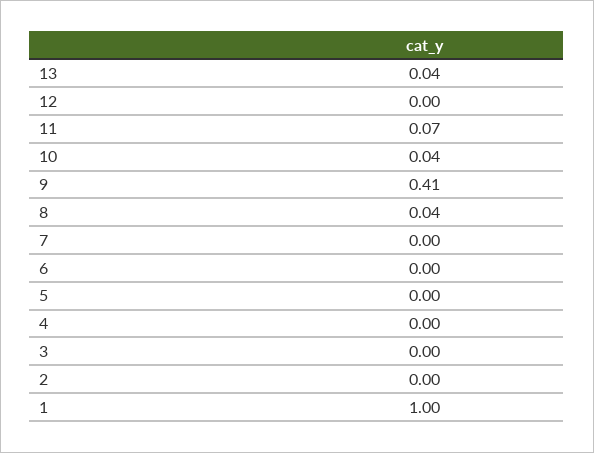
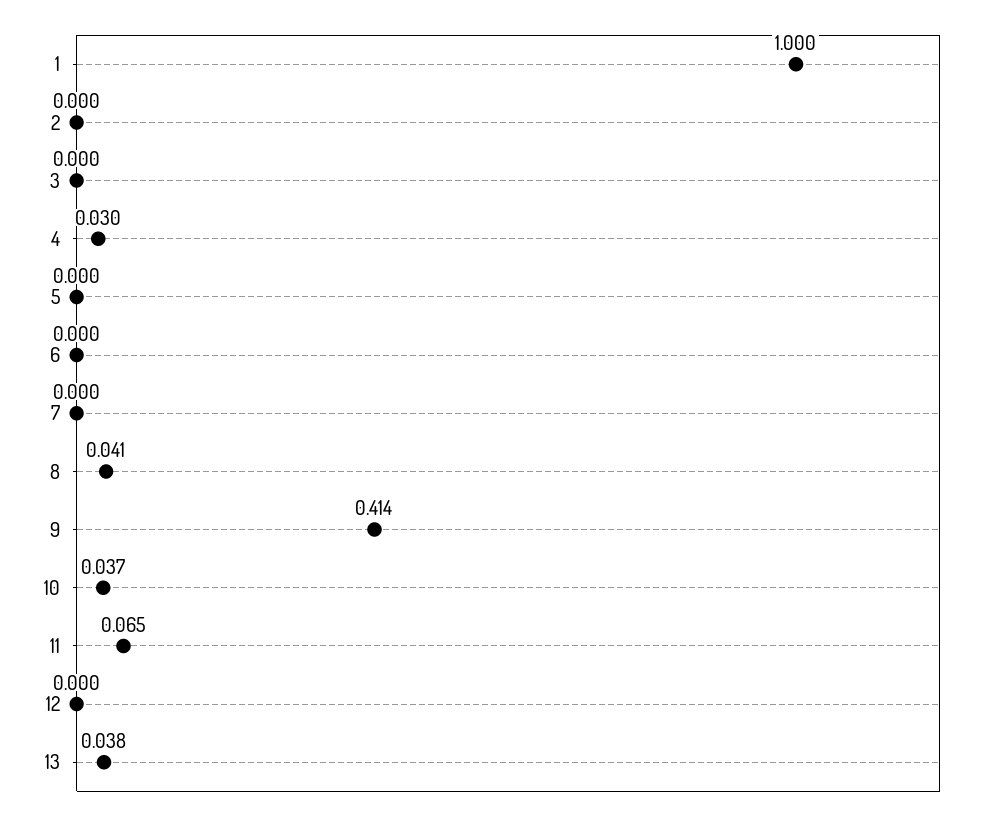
4: 0 -> 0.03

